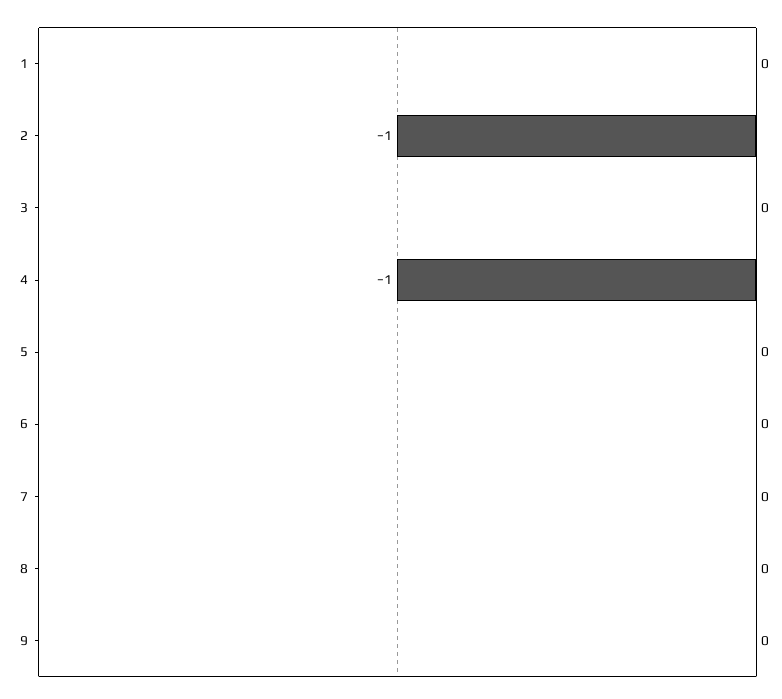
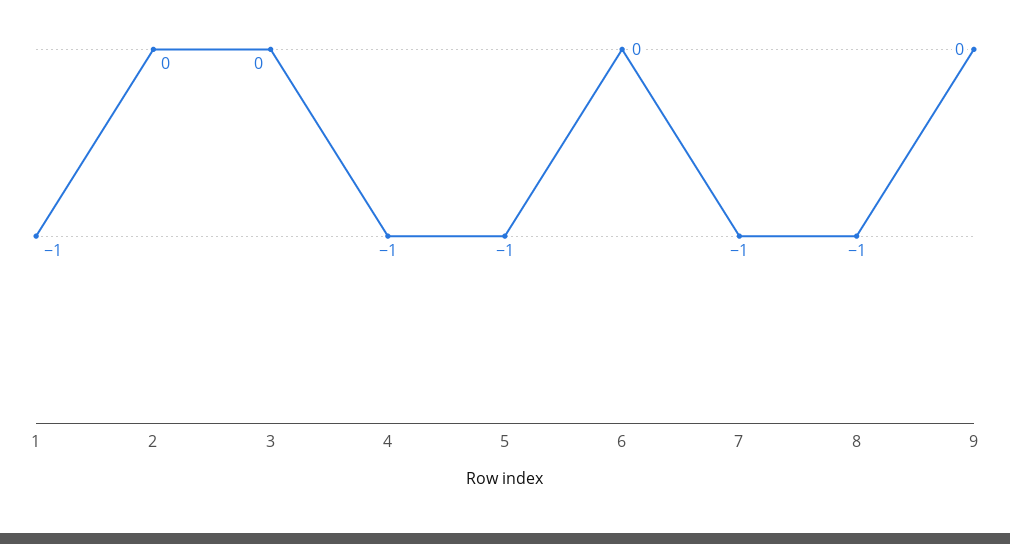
1: 0 -> -1
2: -1 -> 0
5: 0 -> -1
7: 0 -> -1
8: 0 -> -1

